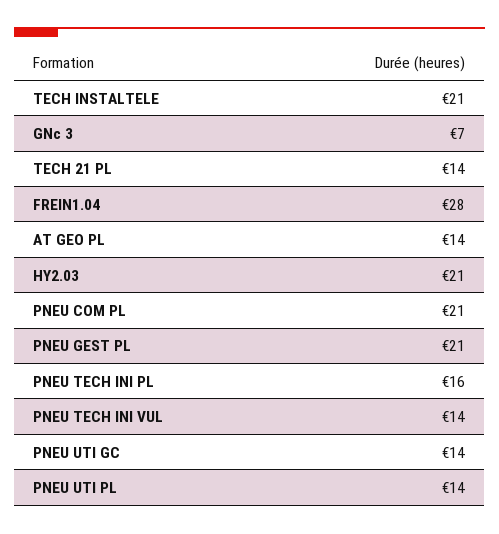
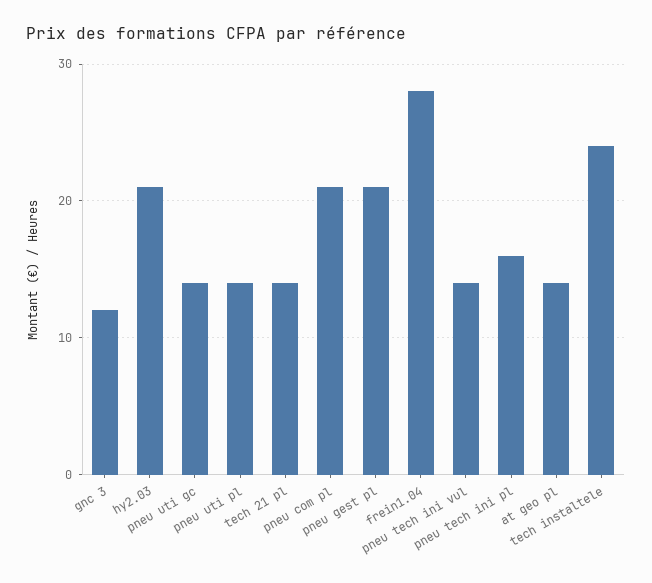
TECH INSTALTELE: 21 -> 24
GNc 3: 7 -> 12

